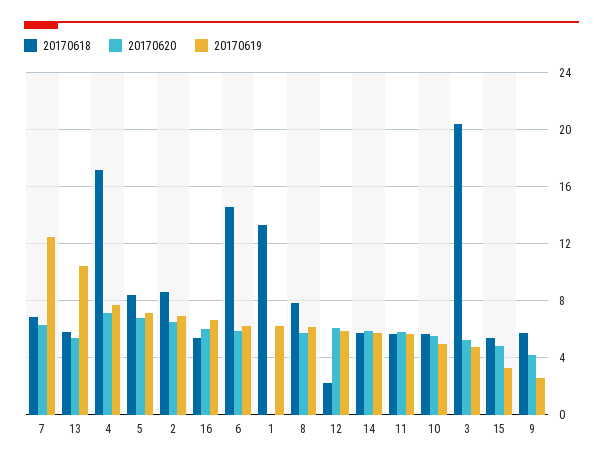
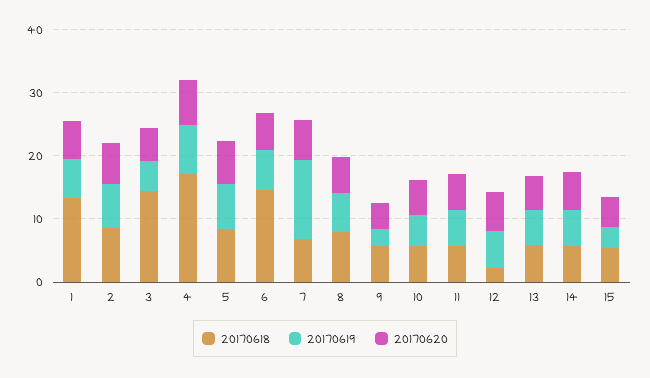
20170619, 13: 10.5 -> 6
20170618, 16: 5.5 -> none
20170620, 16: 6 -> none
20170619, 16: 6.5 -> none
20170620, 1: 0 -> 6
20170618, 3: 20.5 -> 14

